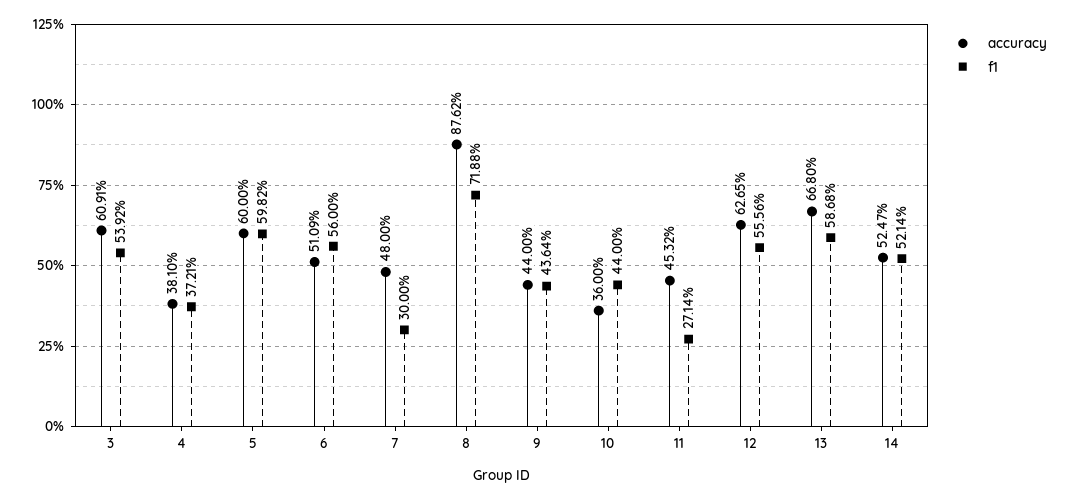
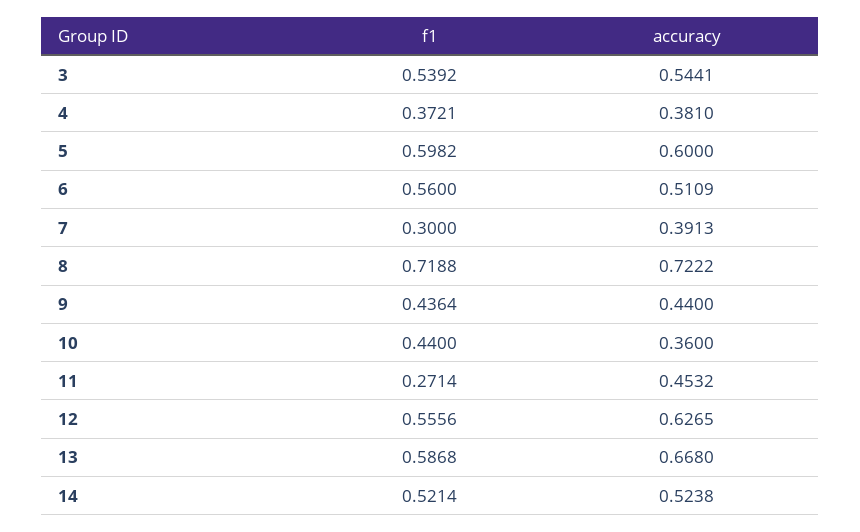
accuracy, 3: 0.6091 -> 0.5441
accuracy, 7: 0.48 -> 0.3913
accuracy, 8: 0.8762 -> 0.7222
accuracy, 14: 0.5247 -> 0.5238

